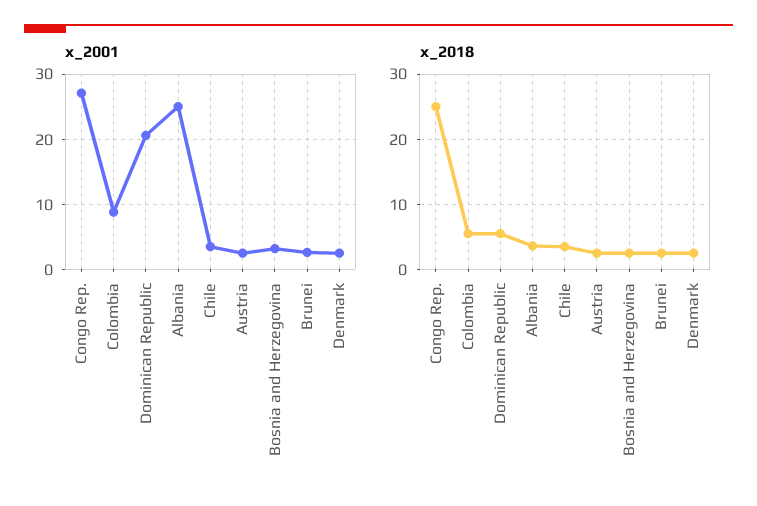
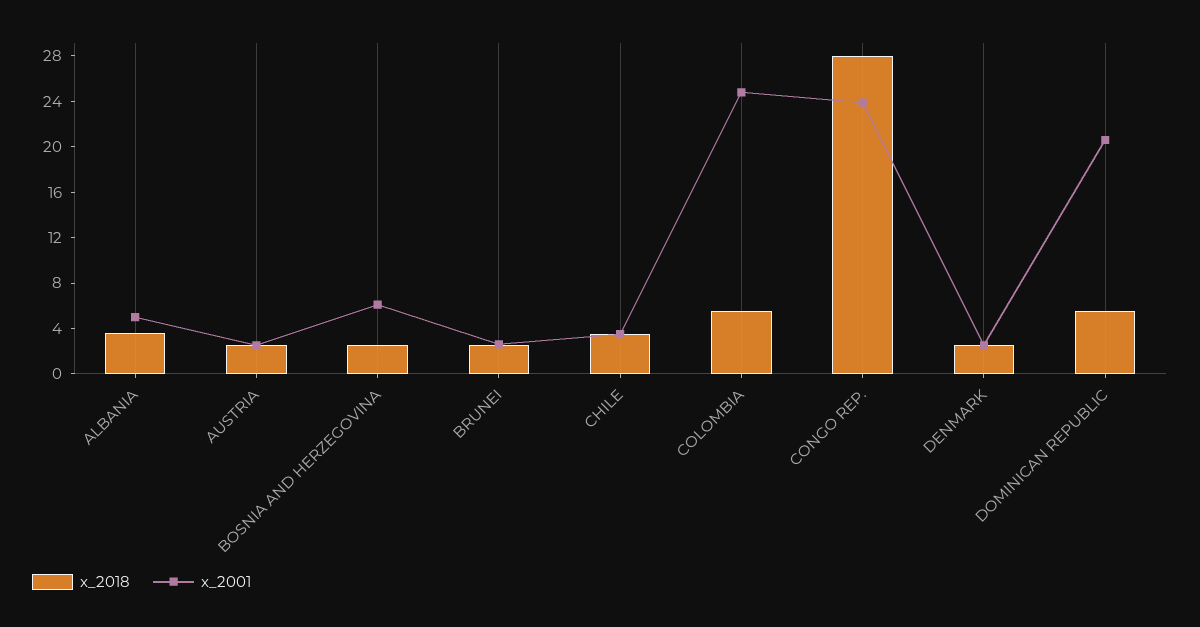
x_2001, Congo Rep.: 27 -> 24
x_2001, Colombia: 9 -> 25
x_2001, Albania: 25 -> 5
x_2001, Bosnia and Herzegovina: 3 -> 6
x_2018, Congo Rep.: 25 -> 28

